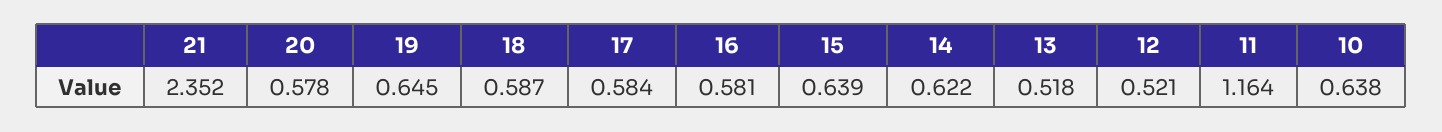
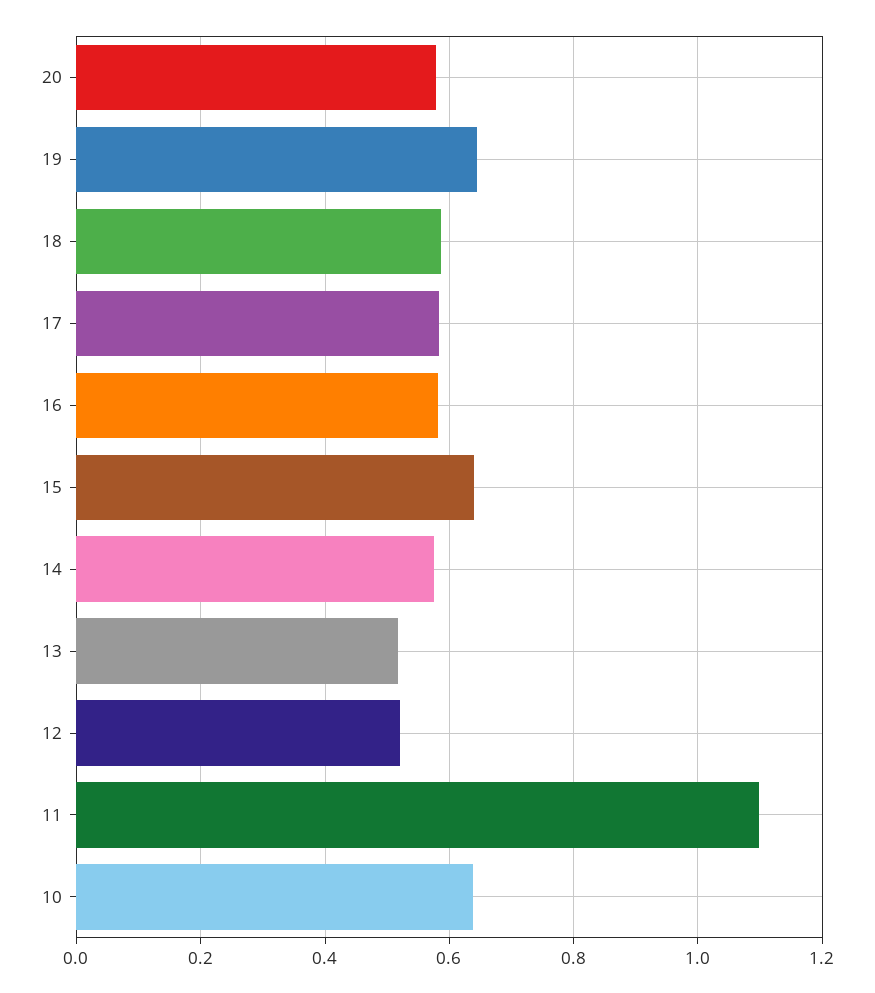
21: 2.352 -> none
14: 0.622 -> 0.58
11: 1.164 -> 1.1

